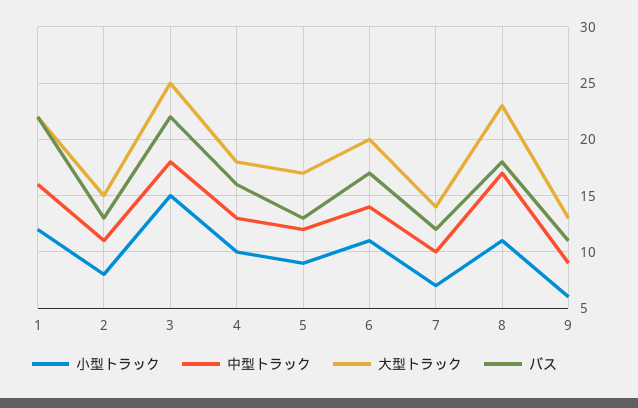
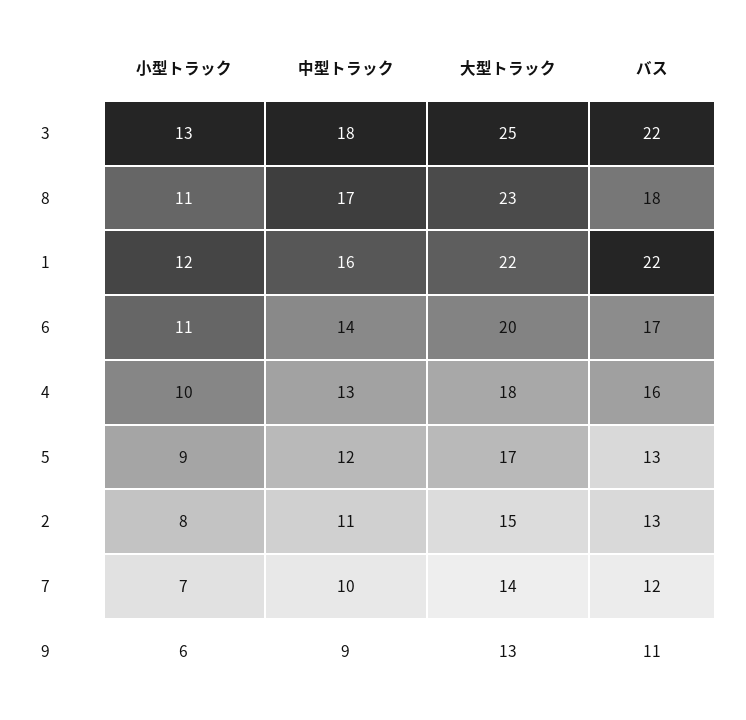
小型トラック, 3: 15 -> 13

